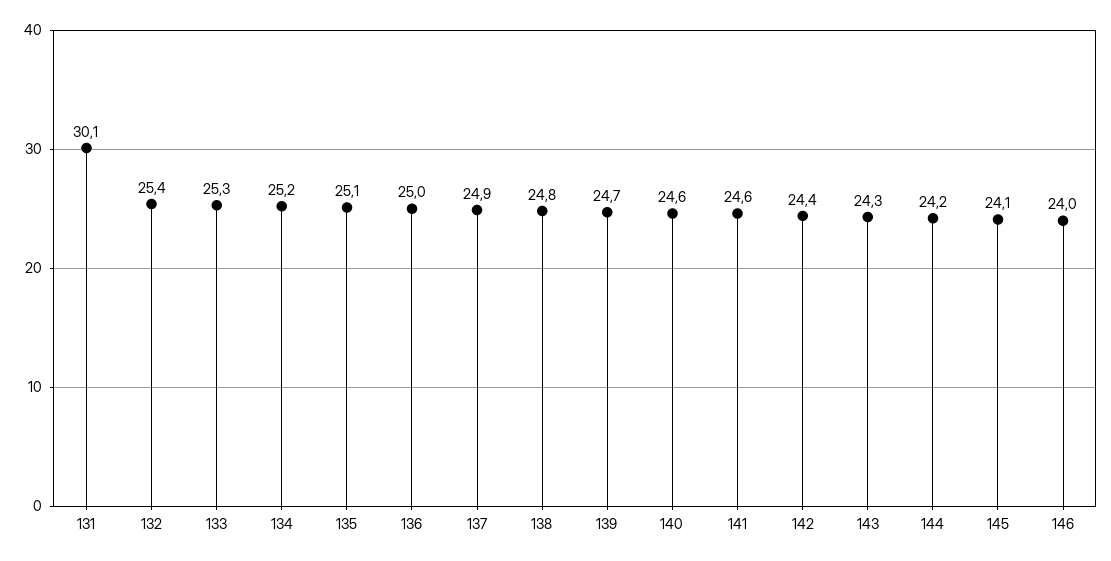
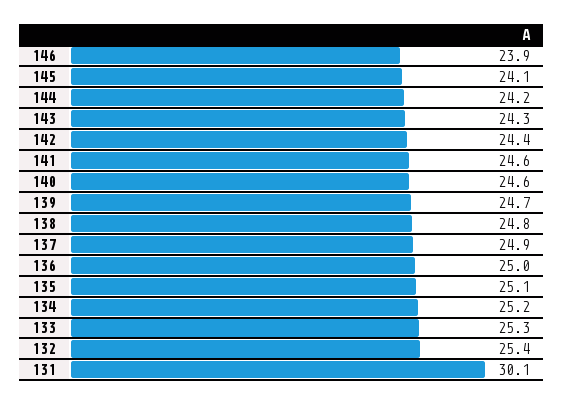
146: 24 -> 23.9

